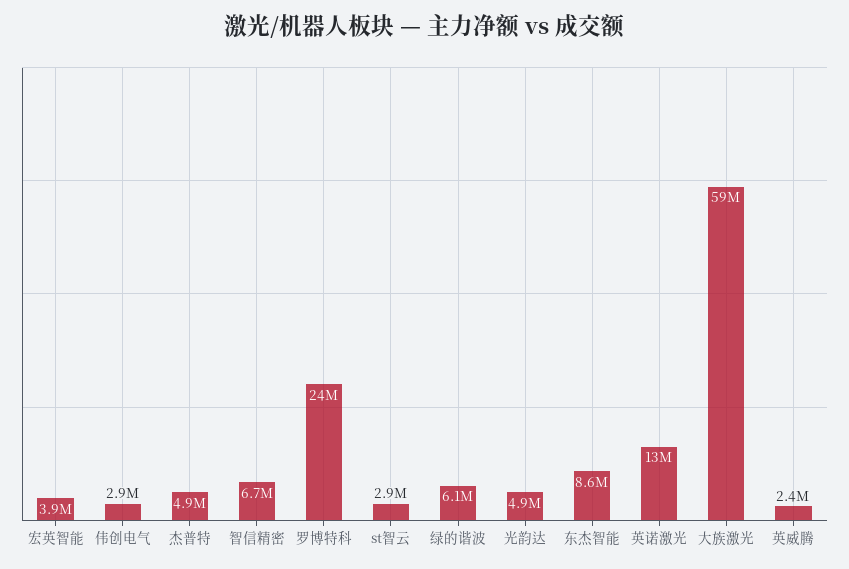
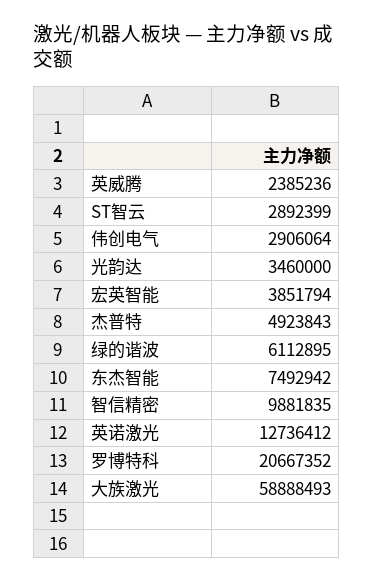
智信精密: 6700000 -> 9881835
罗博特科: 24000000 -> 20667352
光韵达: 4900000 -> 3460000
东杰智能: 8600000 -> 7492942

